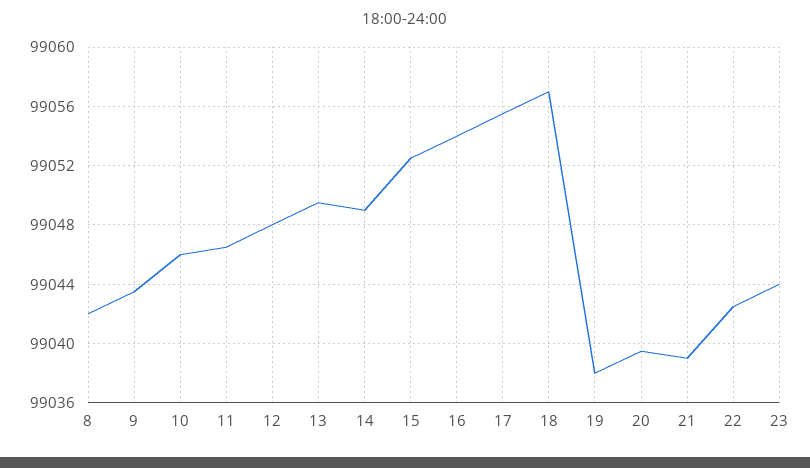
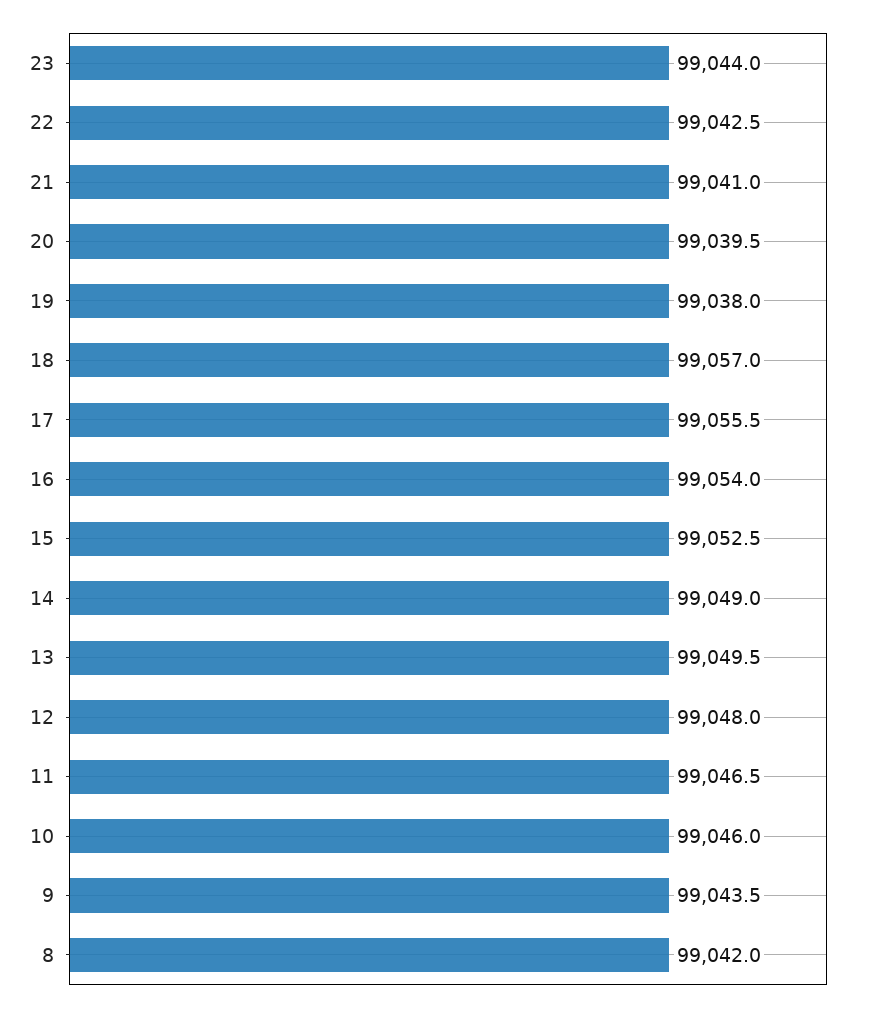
21: 99039 -> 99041

